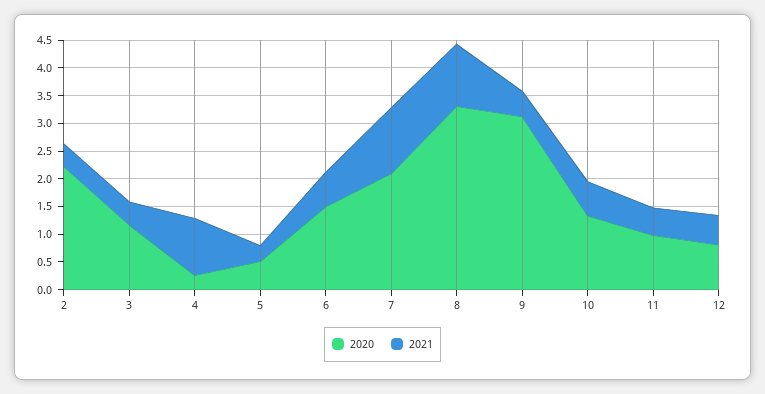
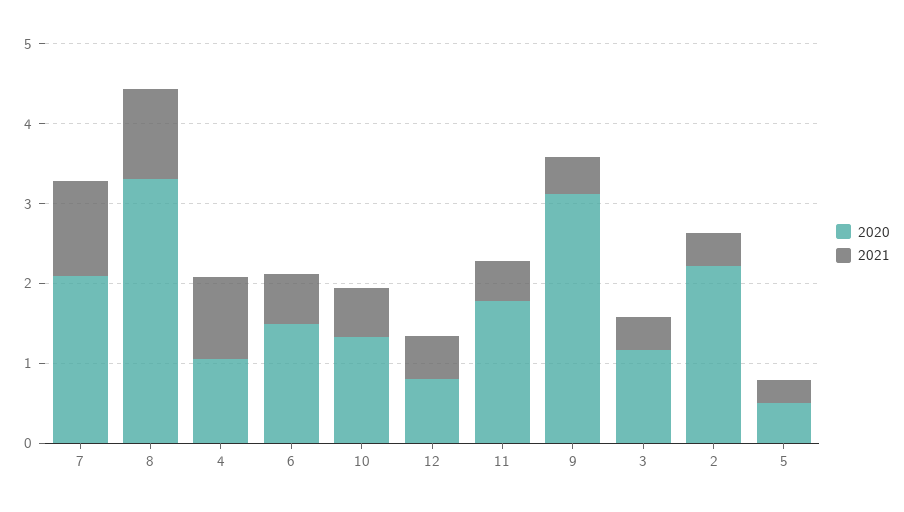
2020, 4: 0.25 -> 1
2020, 11: 1 -> 1.8

